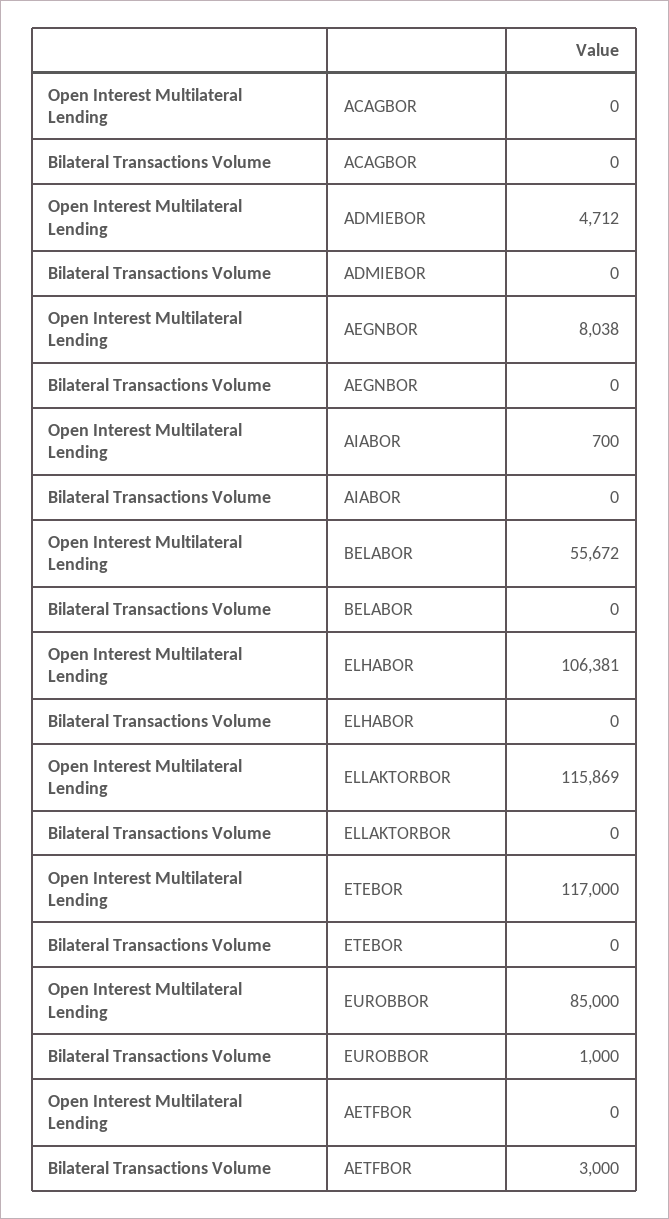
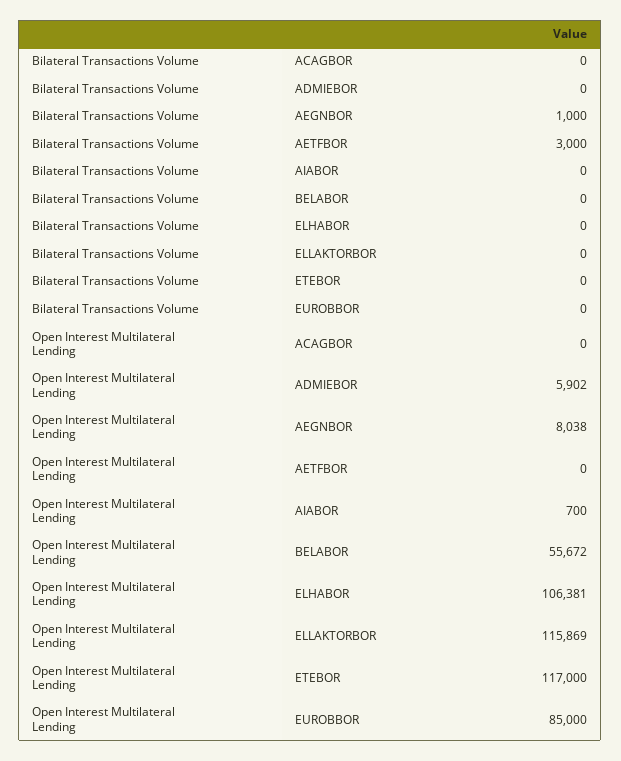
Open Interest Multilateral Lending, ADMIEBOR: 4712 -> 5902
Bilateral Transactions Volume, AEGNBOR: 0 -> 1000
Bilateral Transactions Volume, EUROBBOR: 1000 -> 0

